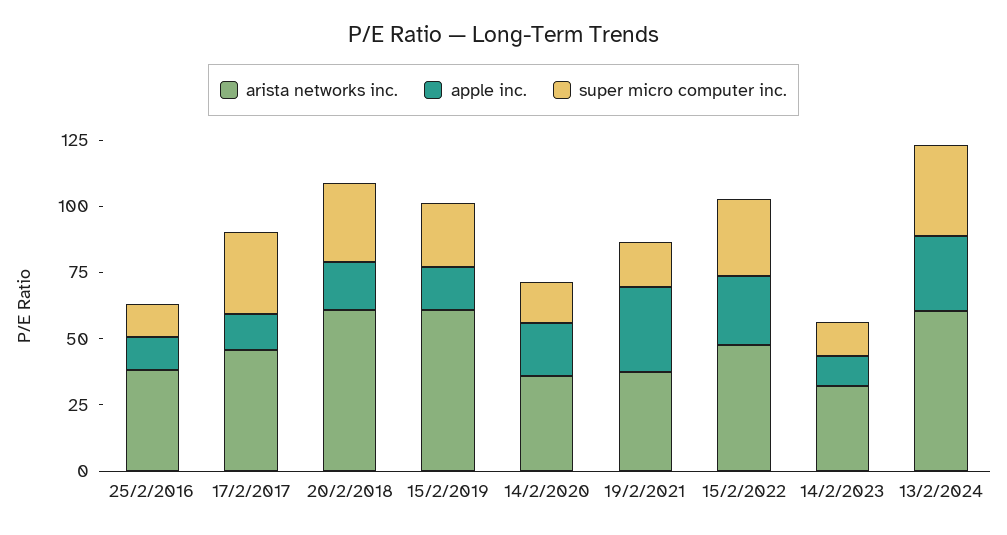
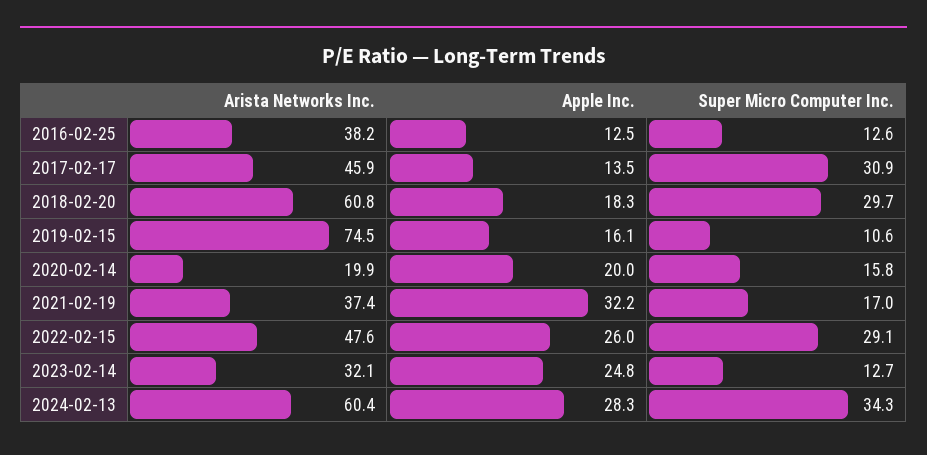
arista networks inc., 15/2/2019: 60 -> 74.5
super micro computer inc., 15/2/2019: 25 -> 10.6
arista networks inc., 14/2/2020: 35 -> 19.9
apple inc., 14/2/2023: 10 -> 24.8

